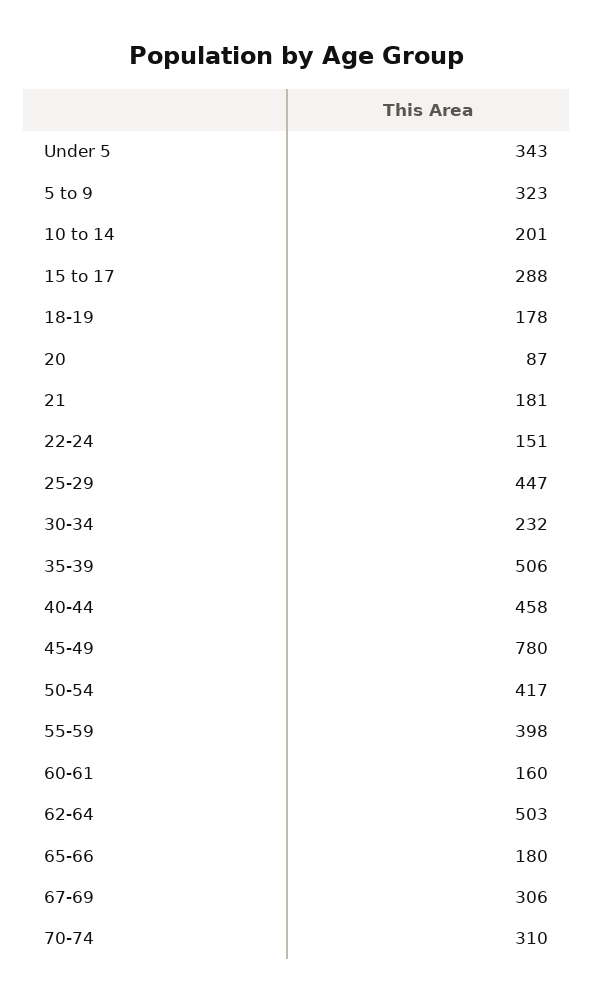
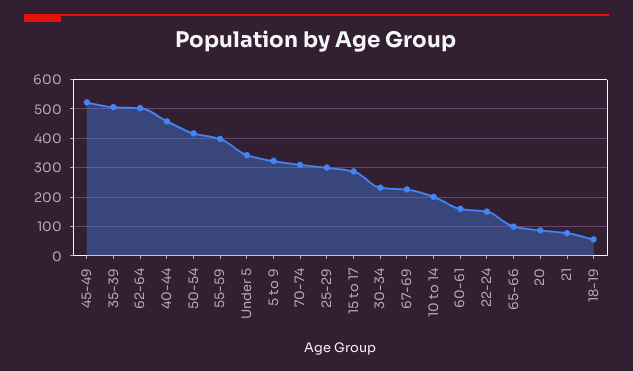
18-19: 178 -> 50
21: 181 -> 75
25-29: 447 -> 300
45-49: 780 -> 525
65-66: 180 -> 100
67-69: 306 -> 225

